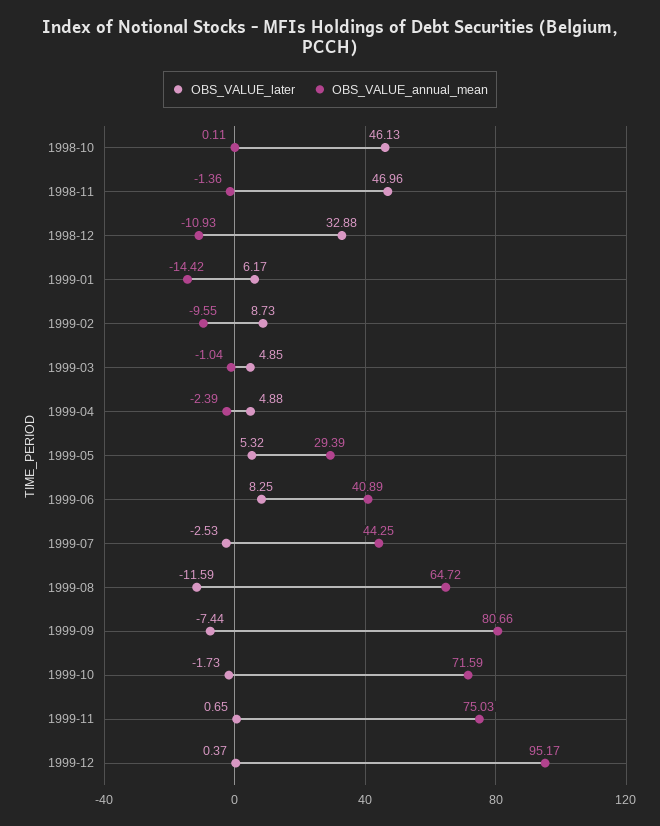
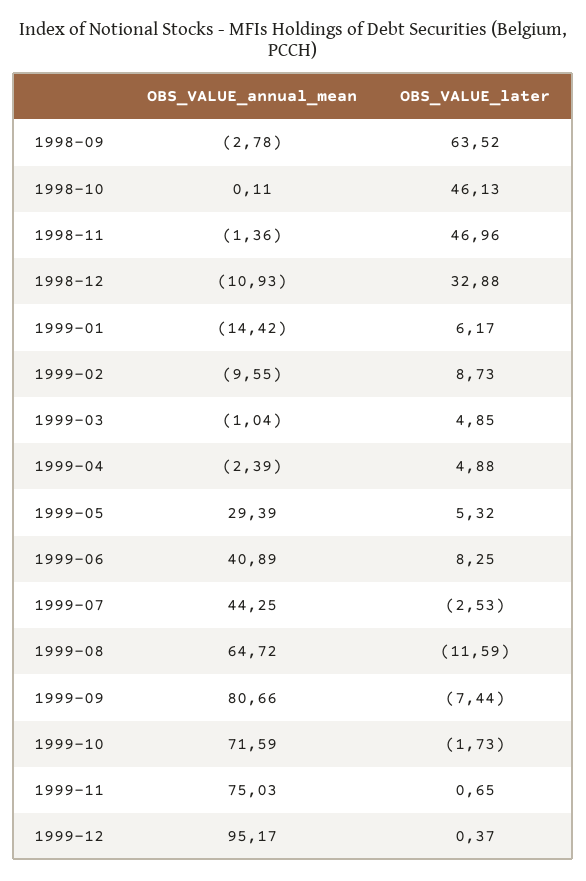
OBS_VALUE_annual_mean, 1998-09: none -> -2.78
OBS_VALUE_later, 1998-09: none -> 63.52

